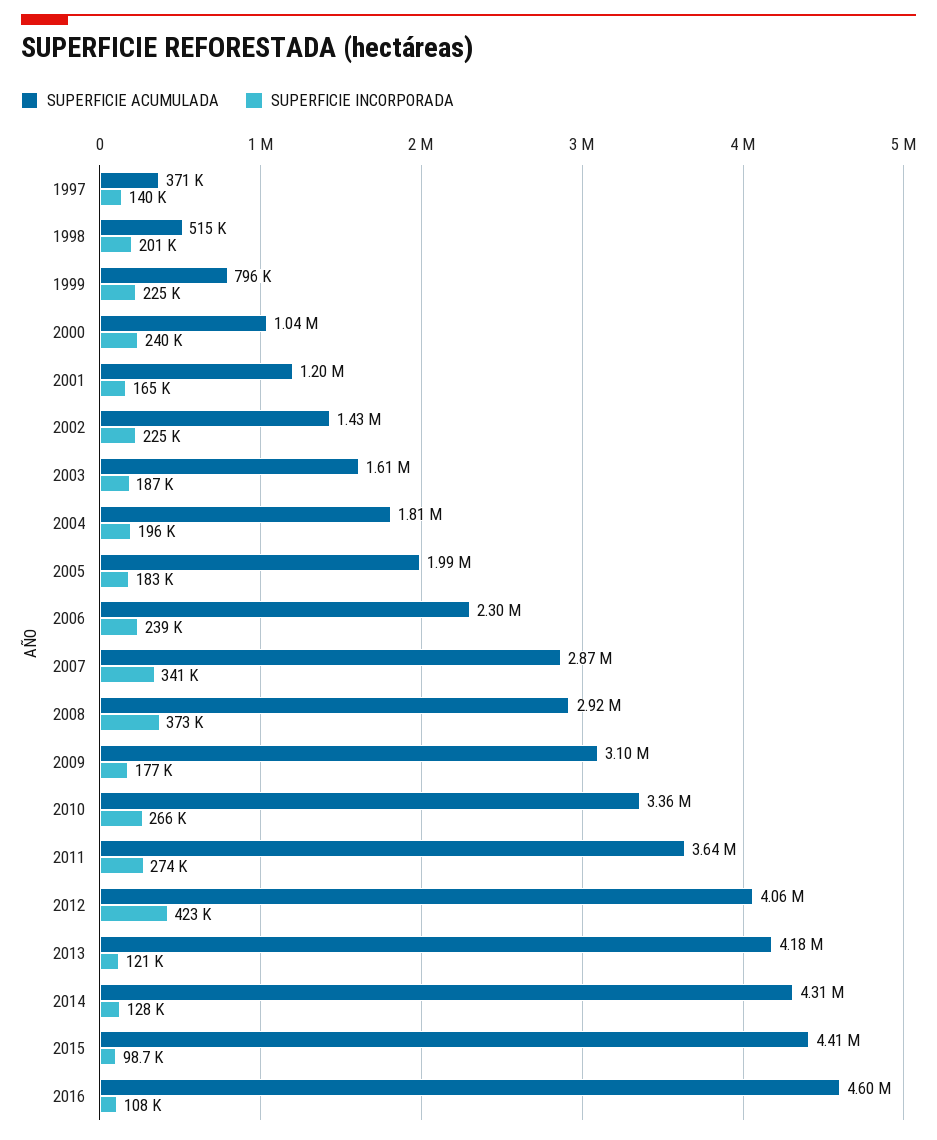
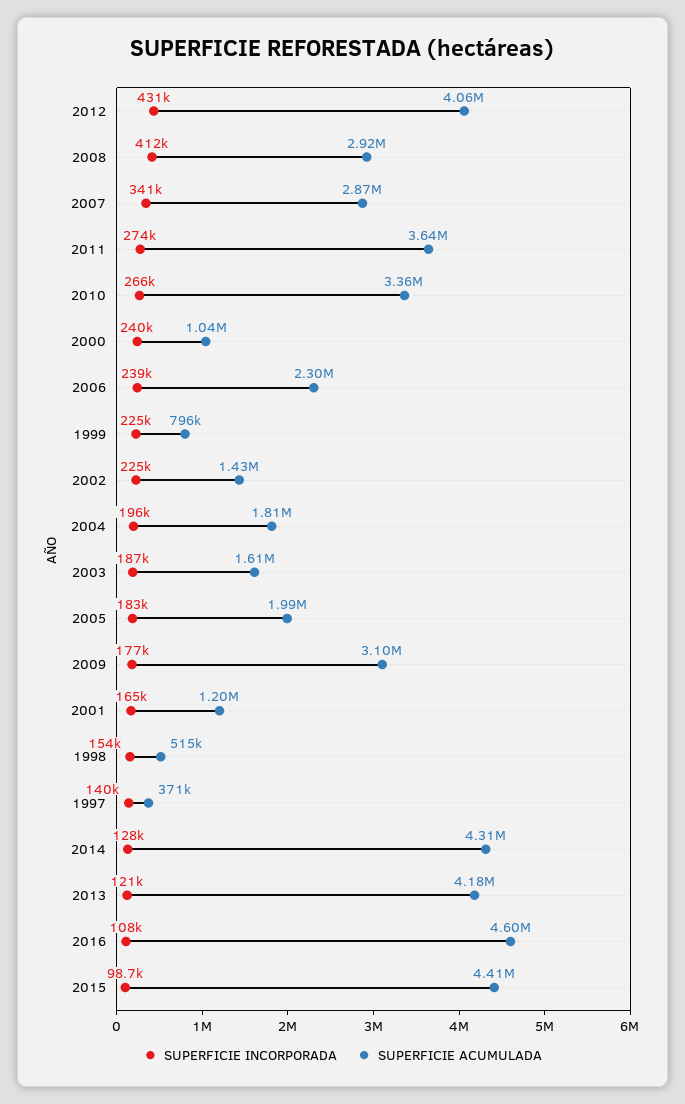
SUPERFICIE INCORPORADA, 1998: 201000 -> 154000
SUPERFICIE INCORPORADA, 2008: 373000 -> 412000
SUPERFICIE INCORPORADA, 2012: 423000 -> 431000

